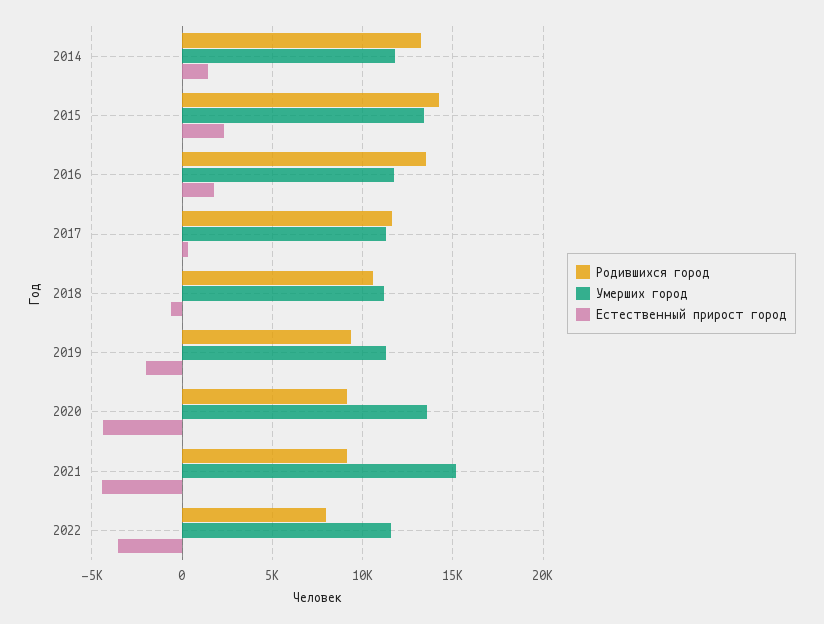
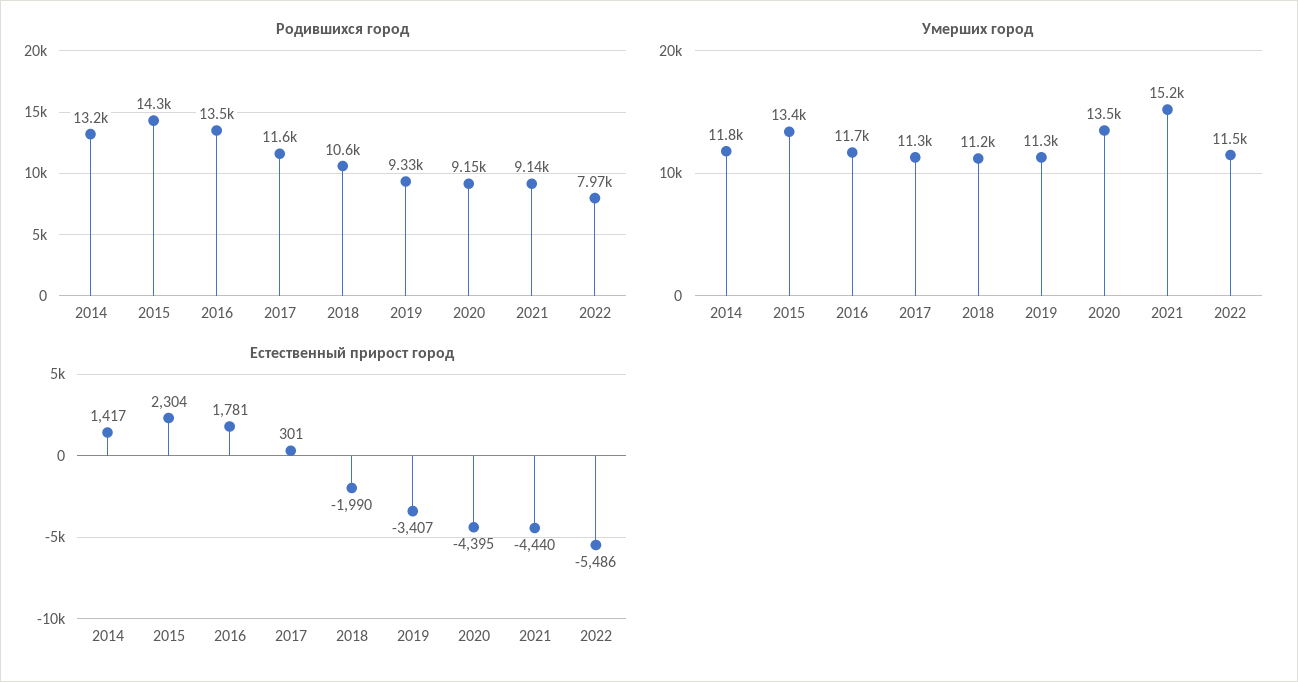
Естественный прирост город, 2018: -500 -> -1990
Естественный прирост город, 2019: -2000 -> -3407
Естественный прирост город, 2022: -3500 -> -5486

